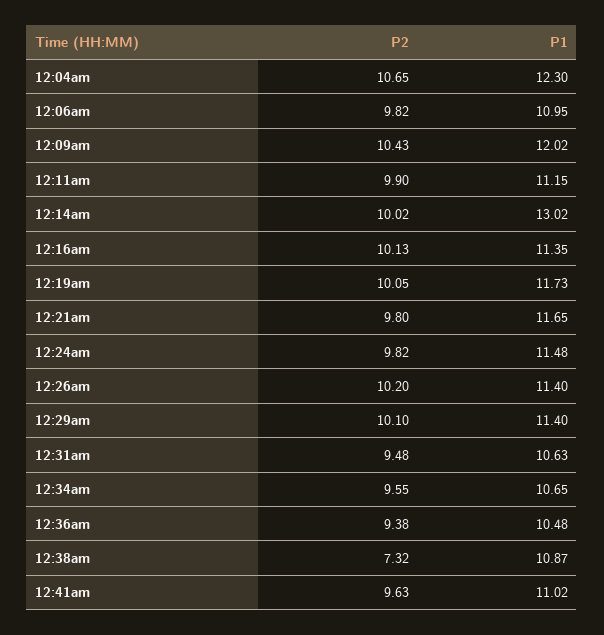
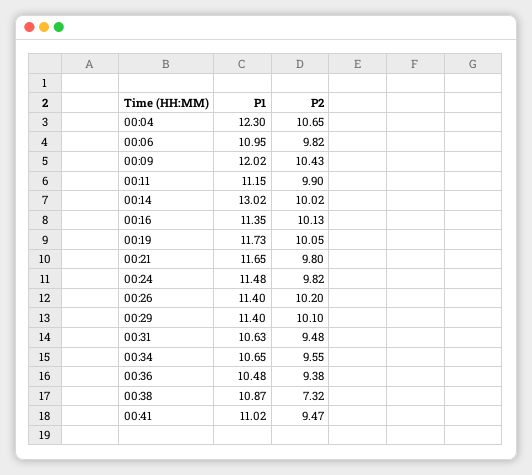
P2, 12:41am: 9.63 -> 9.47

